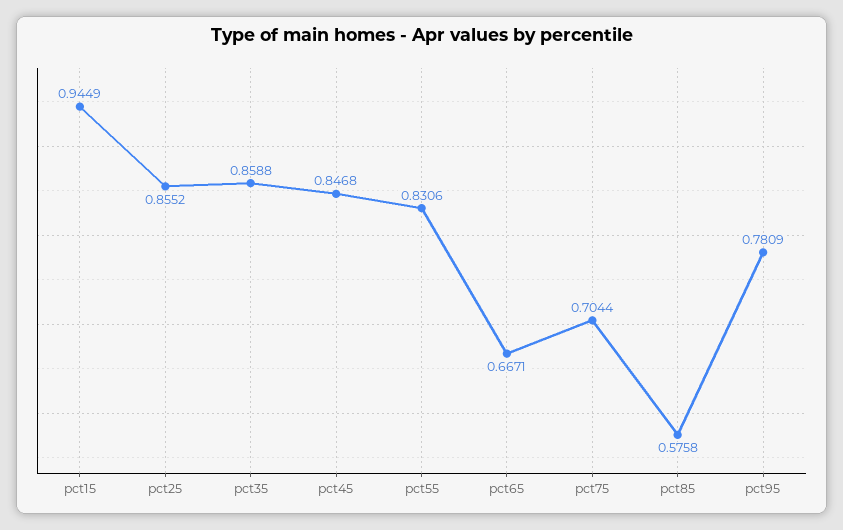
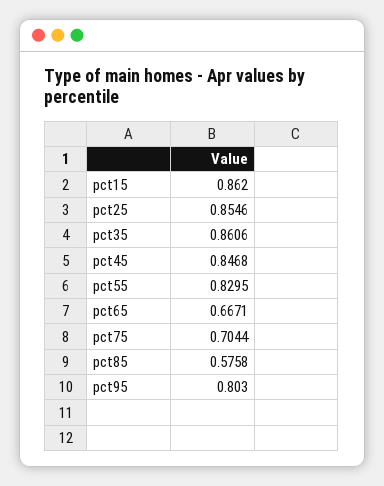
pct15: 0.9449 -> 0.862
pct25: 0.8552 -> 0.8546
pct35: 0.8588 -> 0.8606
pct55: 0.8306 -> 0.8295
pct95: 0.7809 -> 0.803

